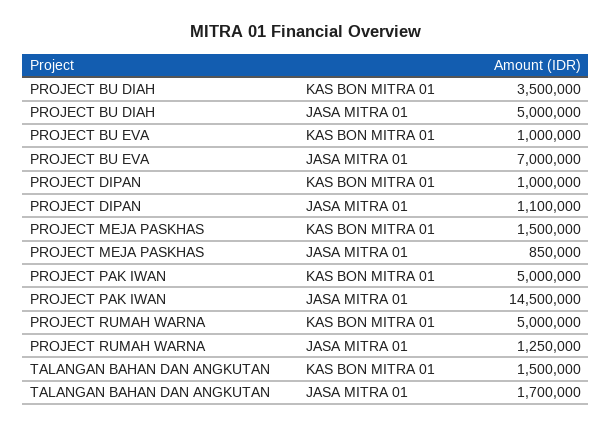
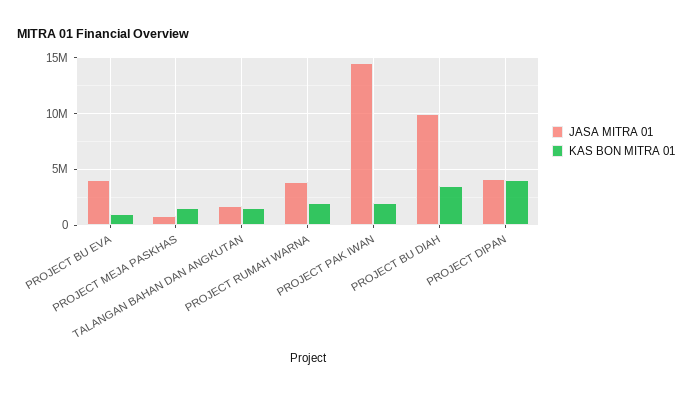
JASA MITRA 01, PROJECT BU DIAH: 5000000 -> 10000000
JASA MITRA 01, PROJECT BU EVA: 7000000 -> 4000000
KAS BON MITRA 01, PROJECT DIPAN: 1000000 -> 4000000
JASA MITRA 01, PROJECT DIPAN: 1100000 -> 4000000
KAS BON MITRA 01, PROJECT PAK IWAN: 5000000 -> 2000000
KAS BON MITRA 01, PROJECT RUMAH WARNA: 5000000 -> 2000000
JASA MITRA 01, PROJECT RUMAH WARNA: 1250000 -> 4000000

